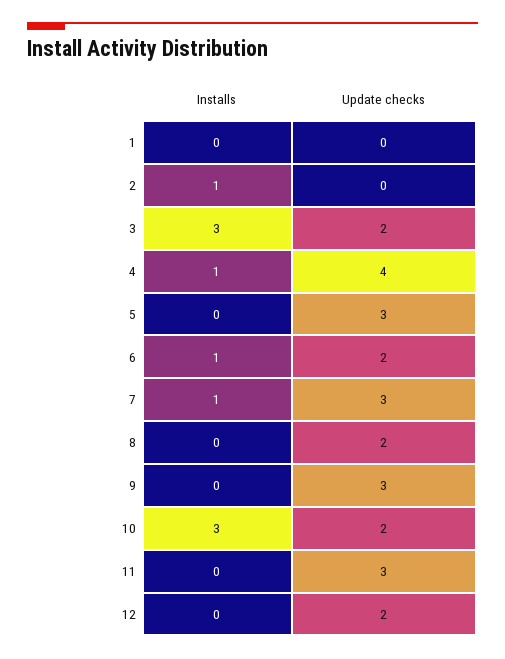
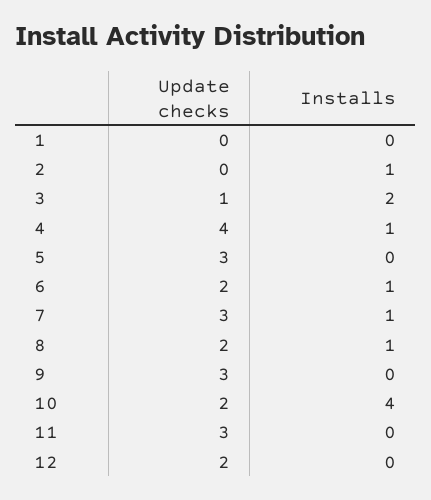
Installs, 3: 3 -> 2
Update checks, 3: 2 -> 1
Installs, 8: 0 -> 1
Installs, 10: 3 -> 4

